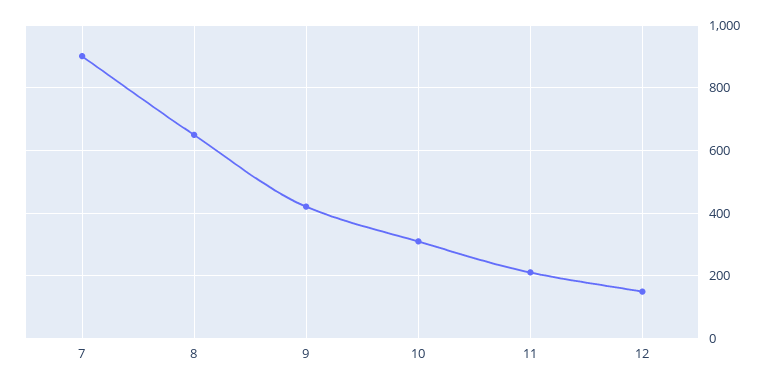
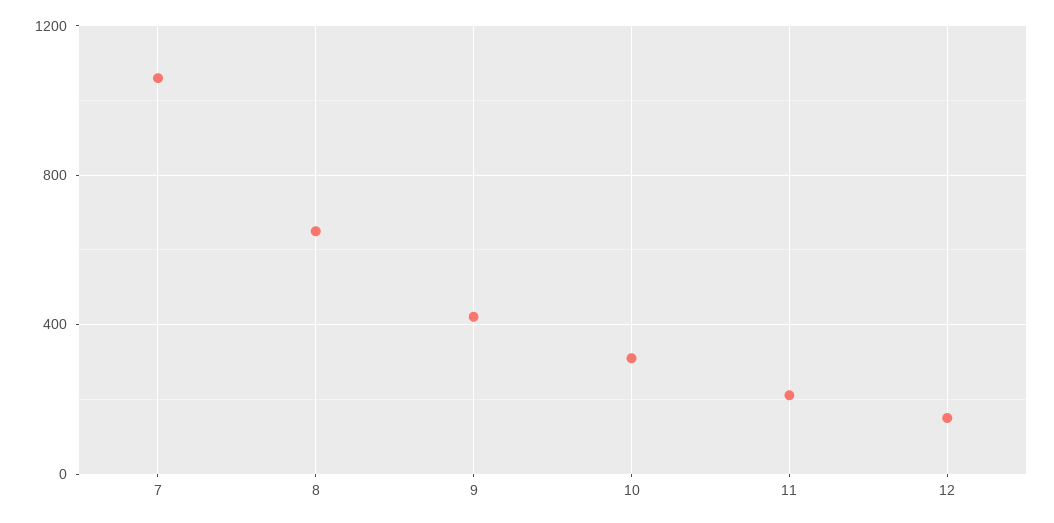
7: 900 -> 1050

